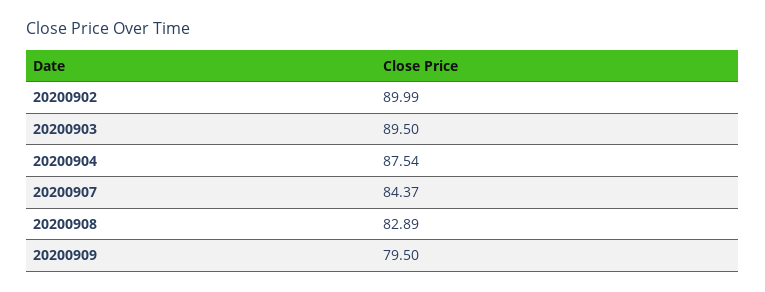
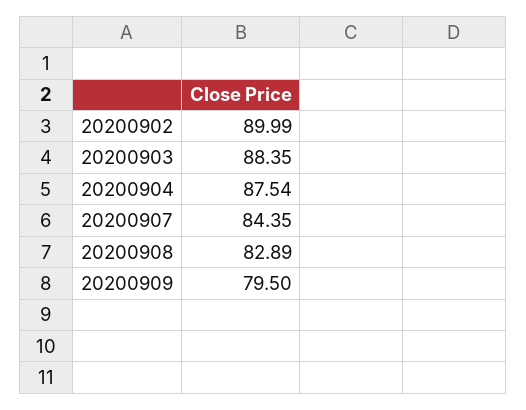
20200903: 89.5 -> 88.35
20200907: 84.37 -> 84.35

